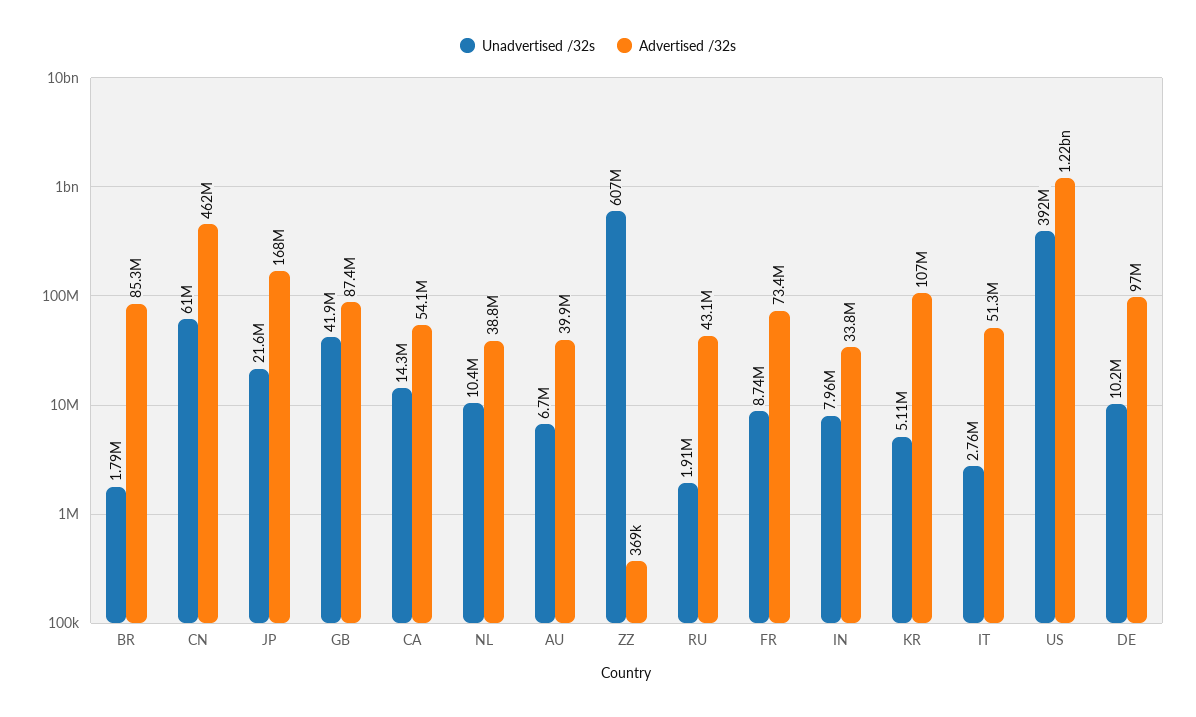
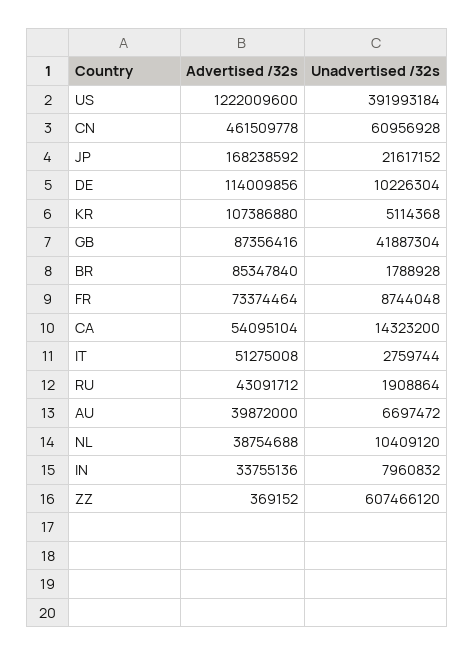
Advertised /32s, DE: 97000000 -> 114009856

